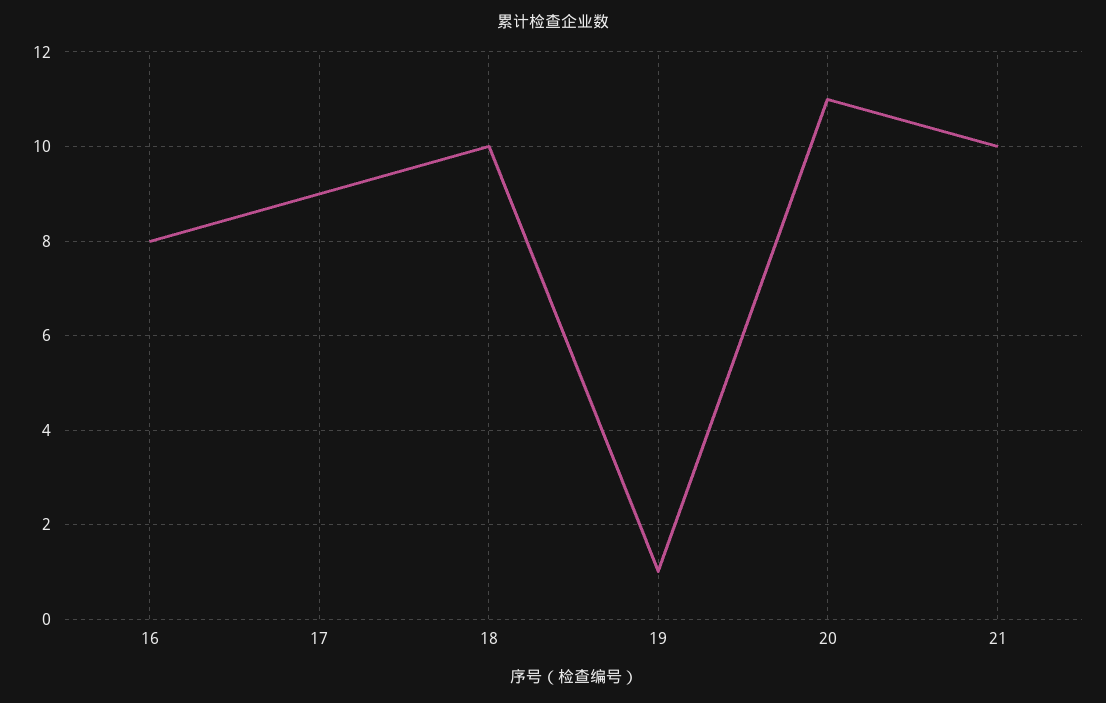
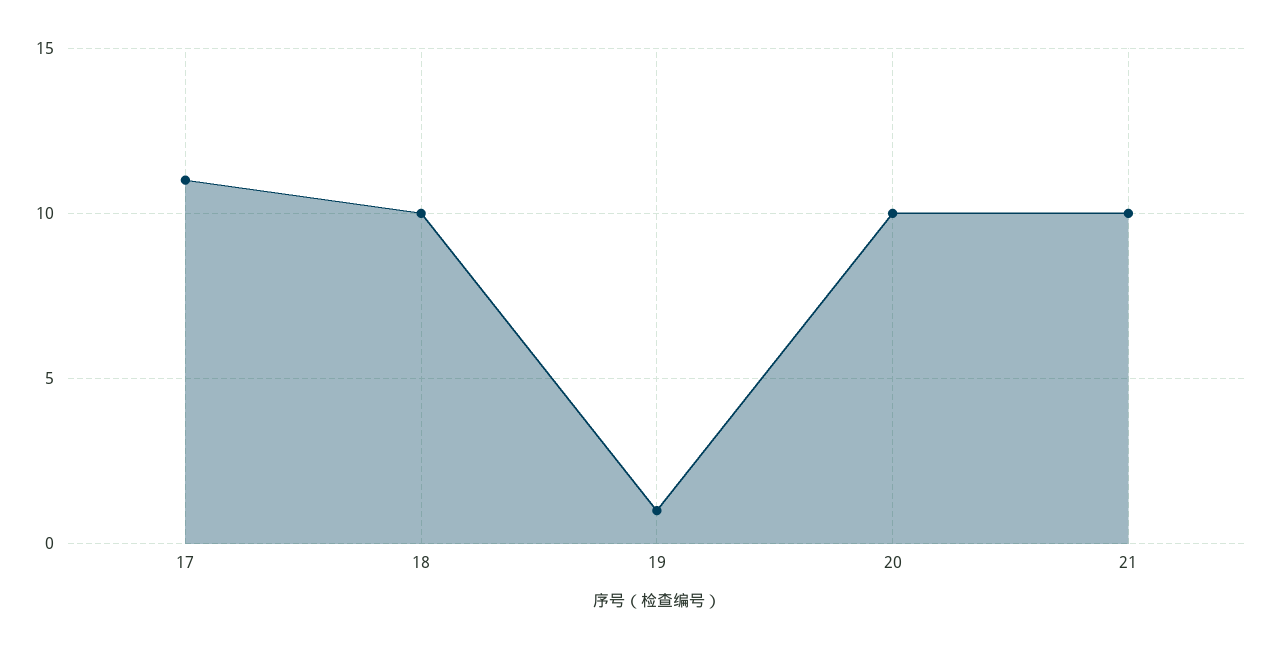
16: 8 -> none
17: 9 -> 11
20: 11 -> 10

